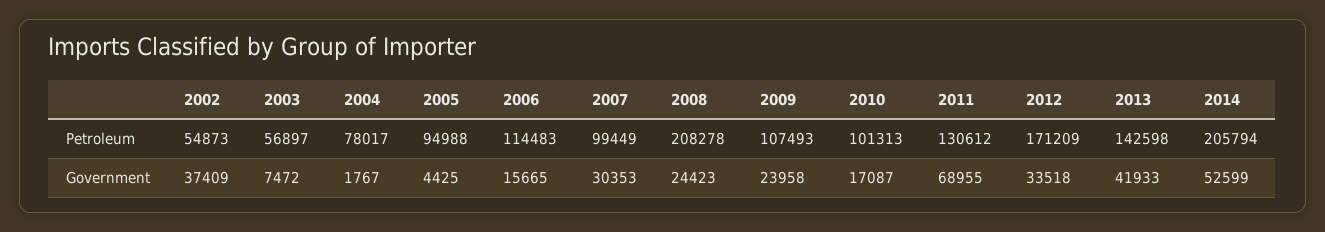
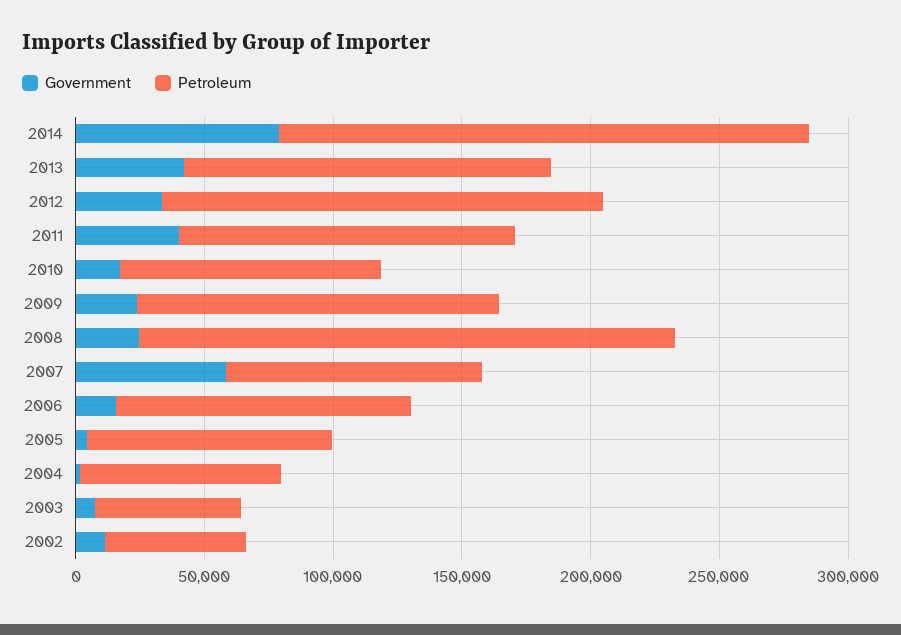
Petroleum, 2009: 107493 -> 140000
Government, 2002: 37409 -> 10000
Government, 2007: 30353 -> 60000
Government, 2011: 68955 -> 40000
Government, 2014: 52599 -> 80000

